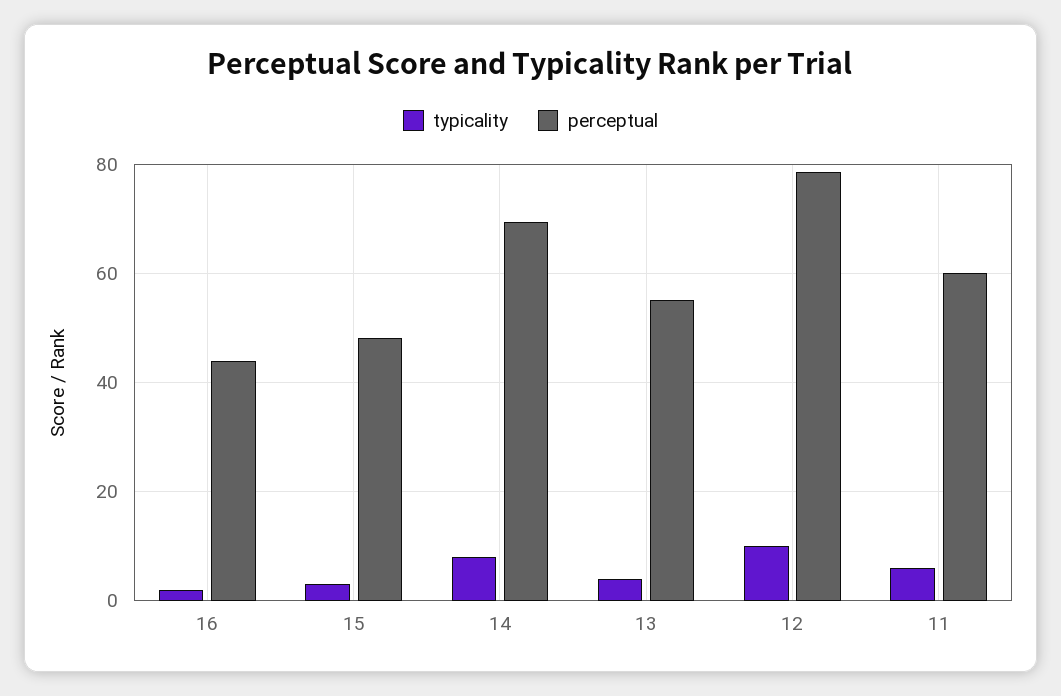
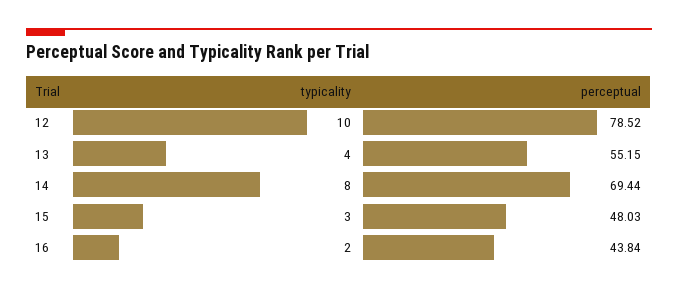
typicality, 11: 6 -> none
perceptual, 11: 60 -> none

